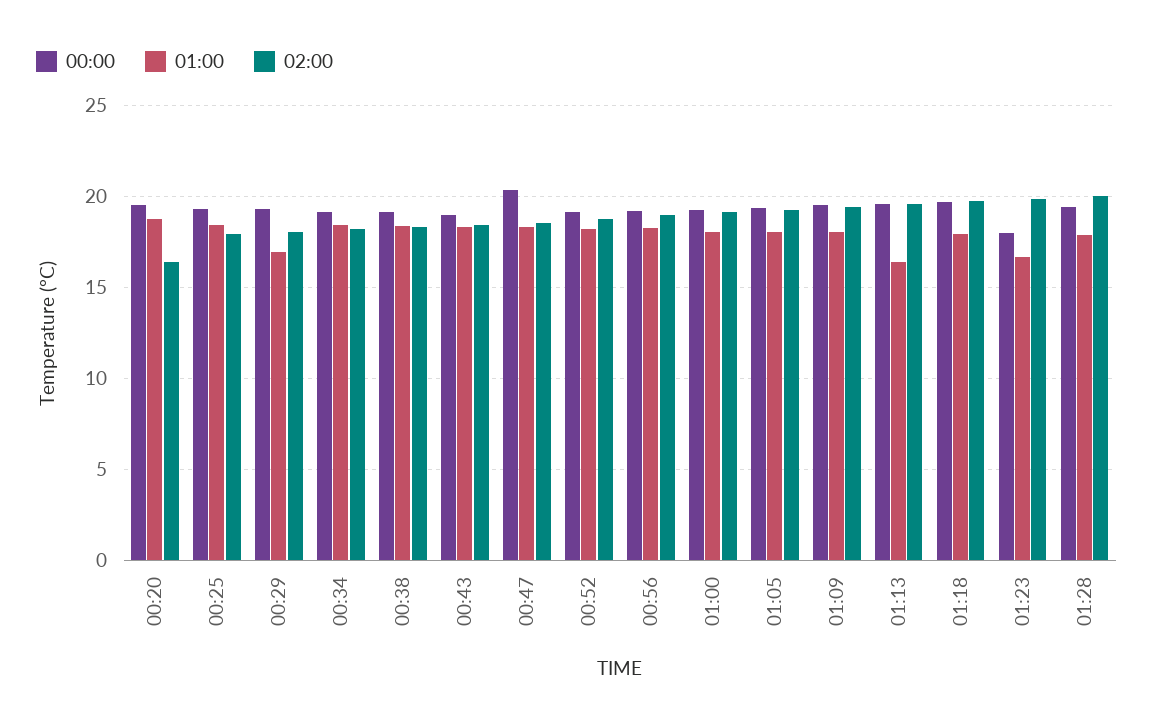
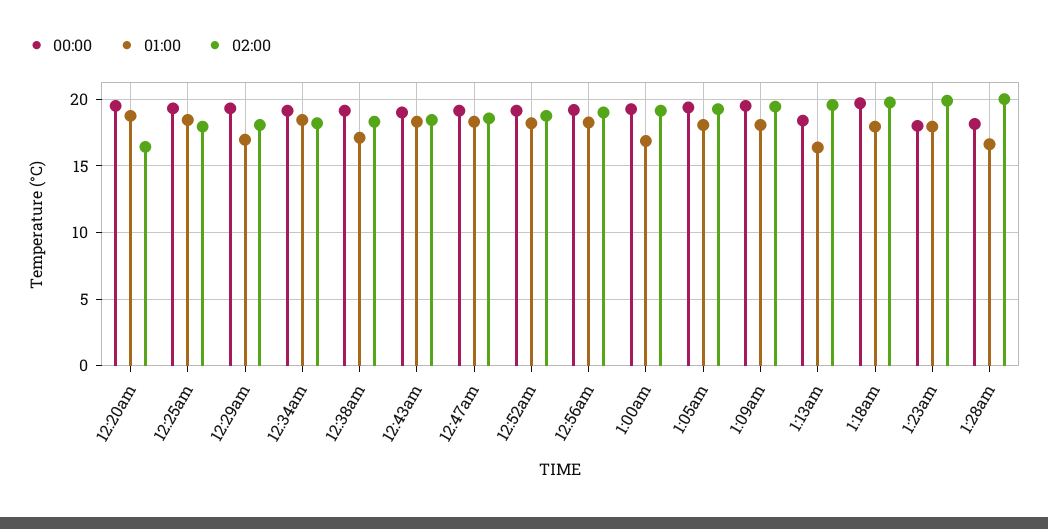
01:00, 00:38: 18.5 -> 17
00:00, 00:47: 20.5 -> 19
01:00, 01:00: 18 -> 17
00:00, 01:13: 19.5 -> 18.5
01:00, 01:23: 16.5 -> 18
00:00, 01:28: 19.5 -> 18
01:00, 01:28: 18 -> 16.5

